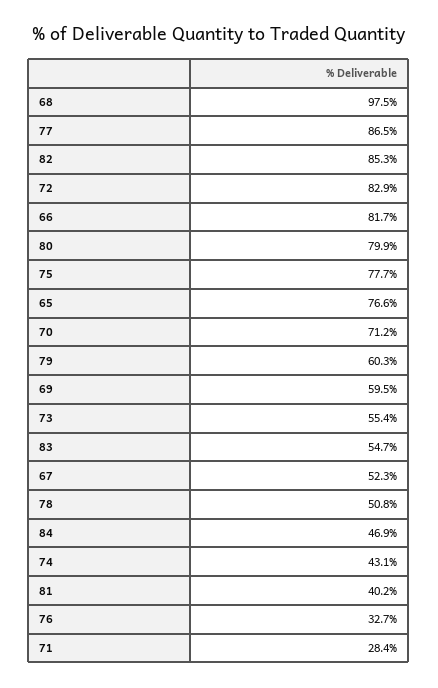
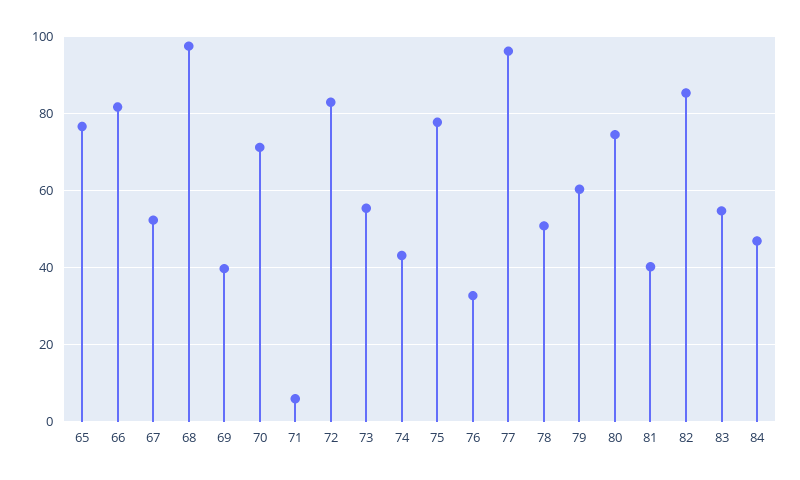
77: 86.5 -> 96
80: 79.9 -> 74
69: 59.5 -> 40
71: 28.4 -> 6

